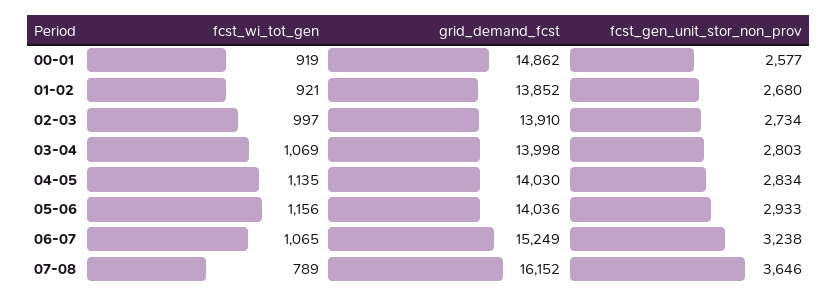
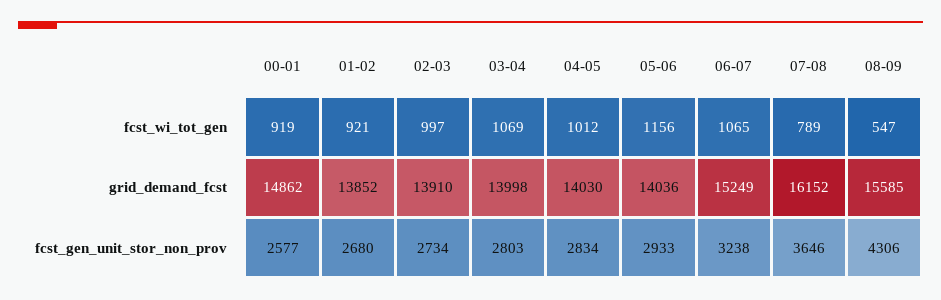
fcst_wi_tot_gen, 04-05: 1135 -> 1012
fcst_wi_tot_gen, 08-09: none -> 547
grid_demand_fcst, 08-09: none -> 15585
fcst_gen_unit_stor_non_prov, 08-09: none -> 4306

